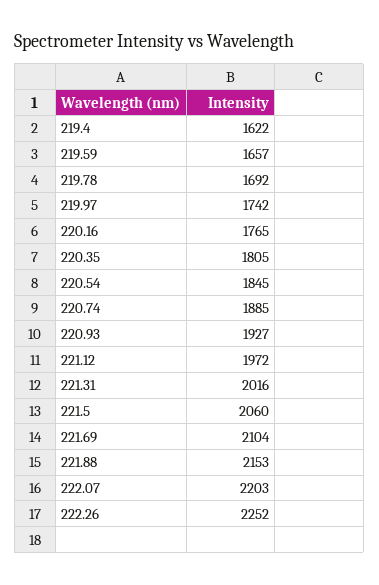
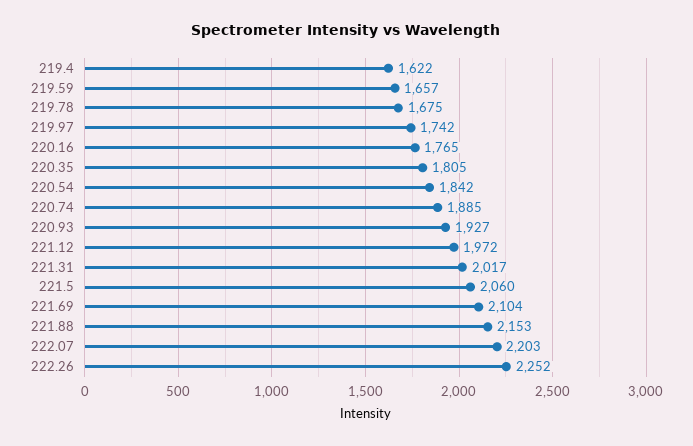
219.78: 1692 -> 1675
220.54: 1845 -> 1842
221.31: 2016 -> 2017

